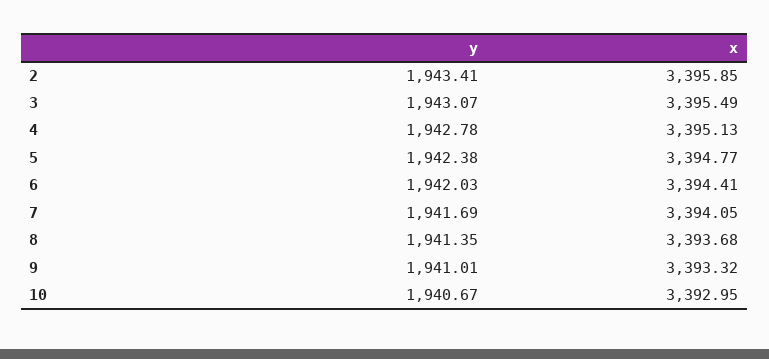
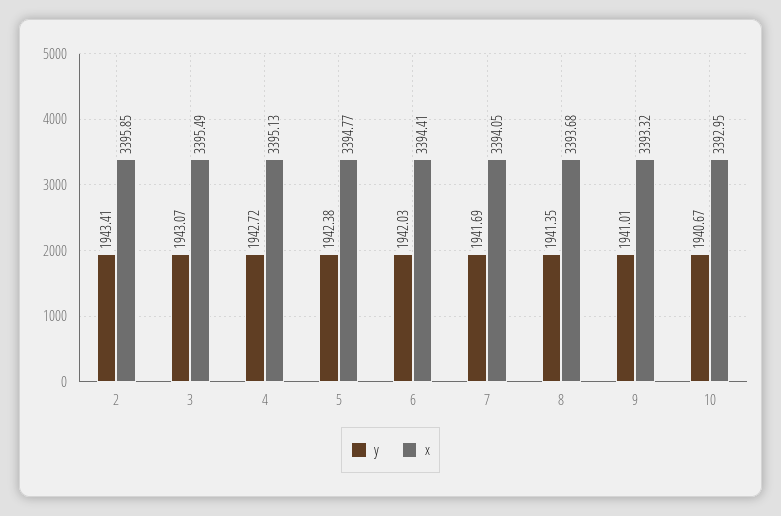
y, 4: 1942.78 -> 1942.72

